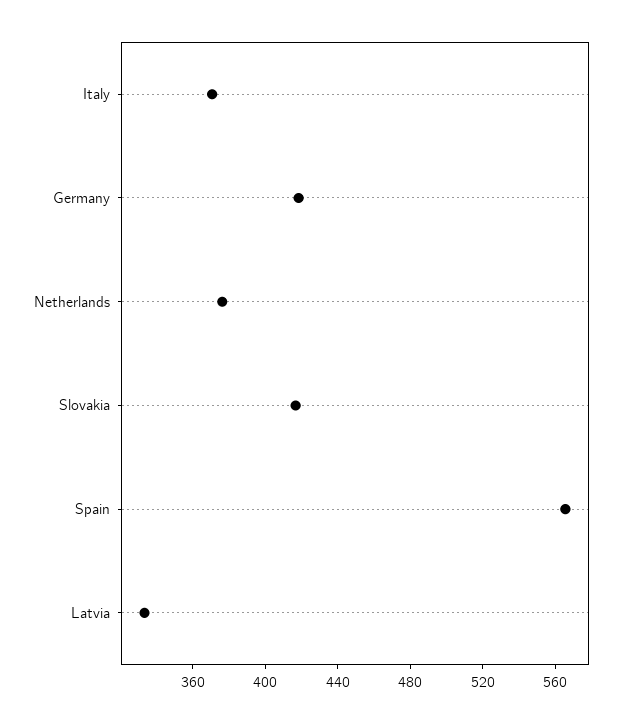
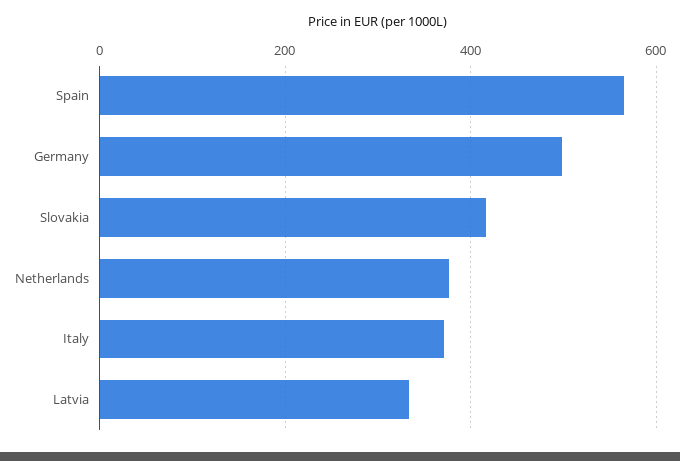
Germany: 420 -> 500

